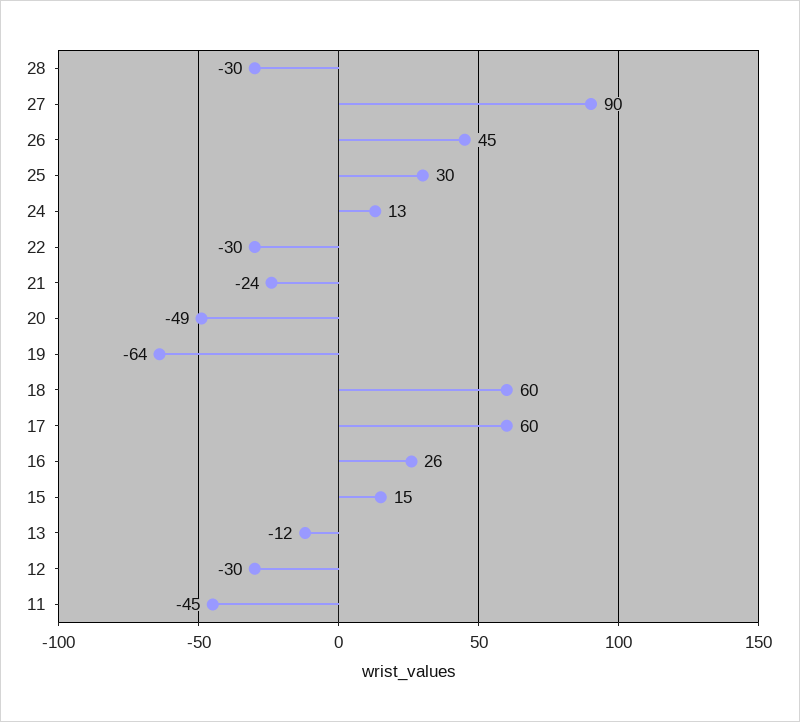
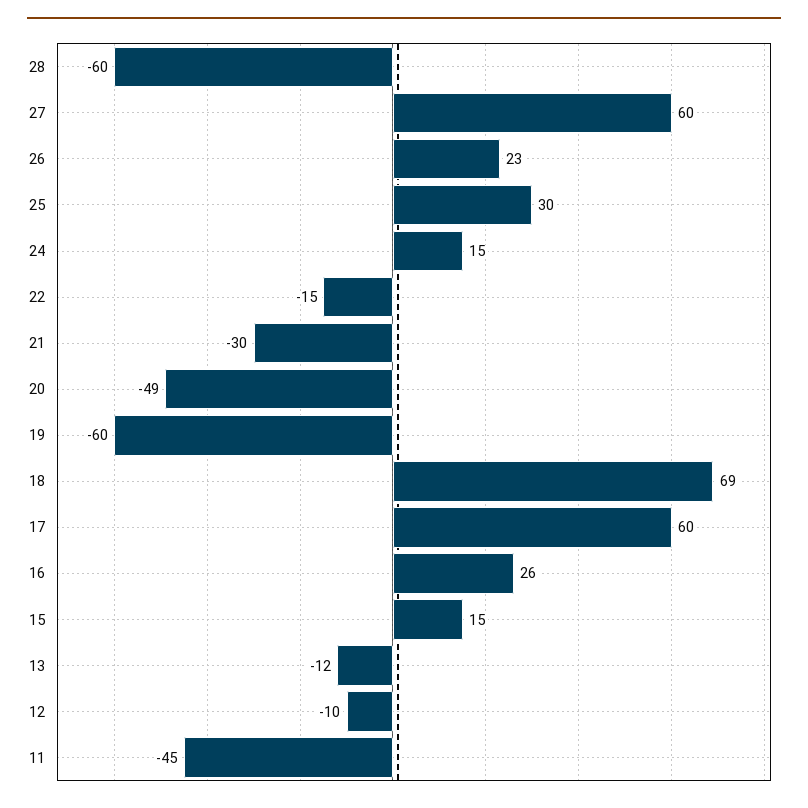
28: -30 -> -60
27: 90 -> 60
26: 45 -> 23
24: 13 -> 15
22: -30 -> -15
21: -24 -> -30
19: -64 -> -60
18: 60 -> 69
12: -30 -> -10

